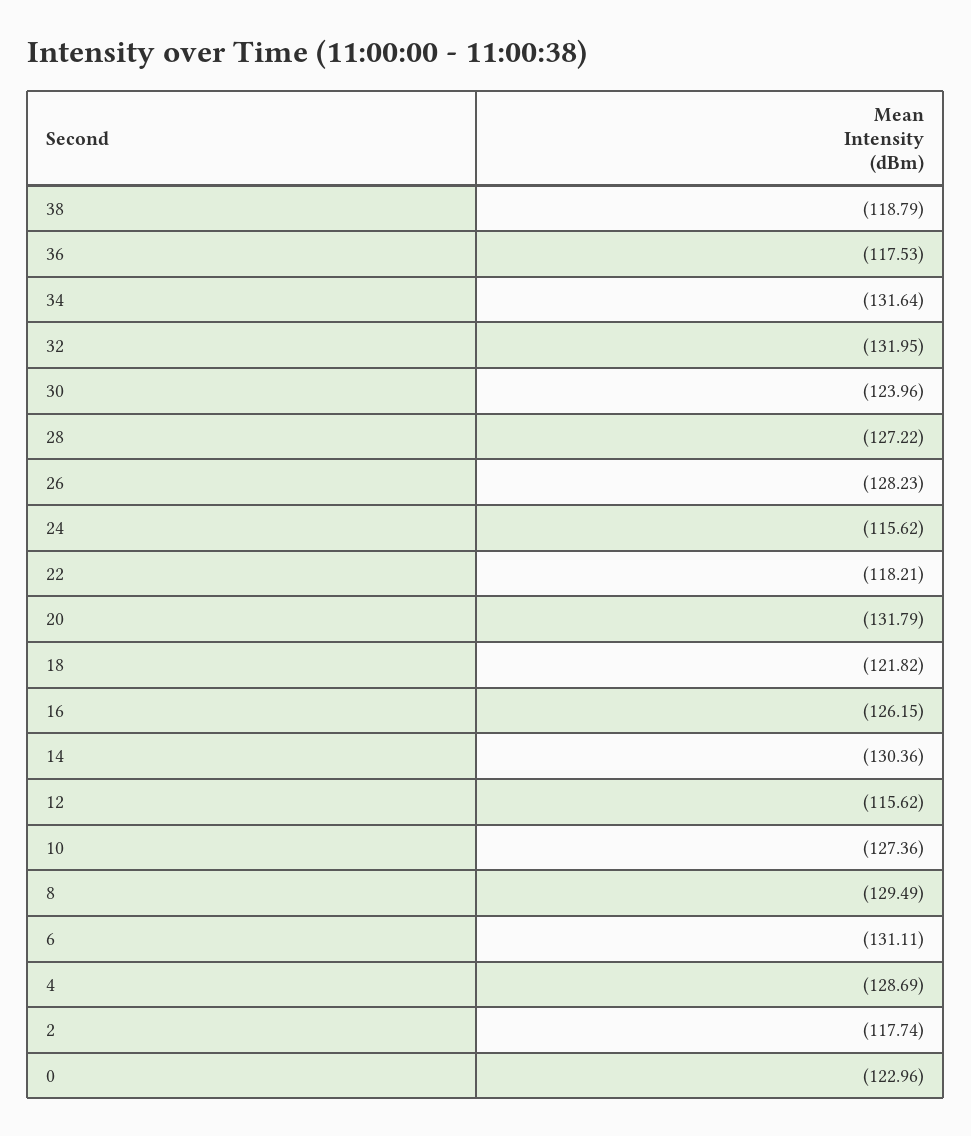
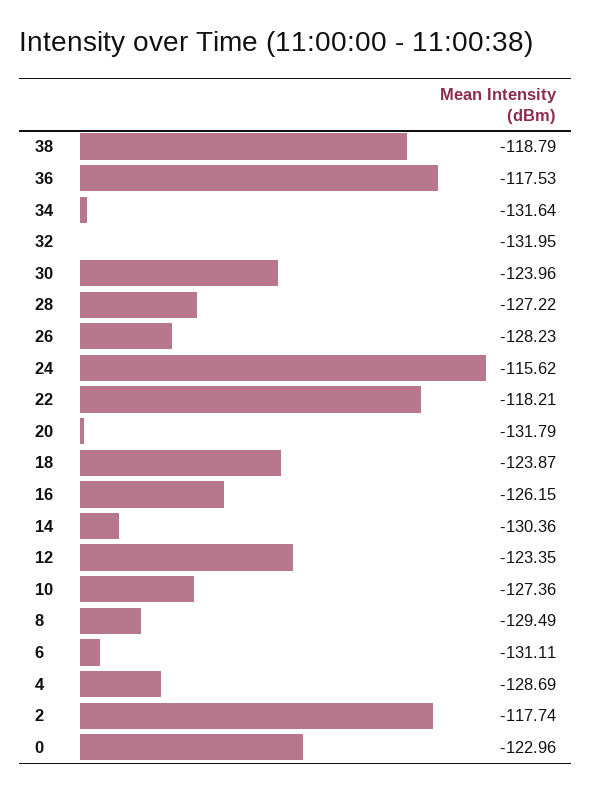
18: -121.82 -> -123.87
12: -115.62 -> -123.35

